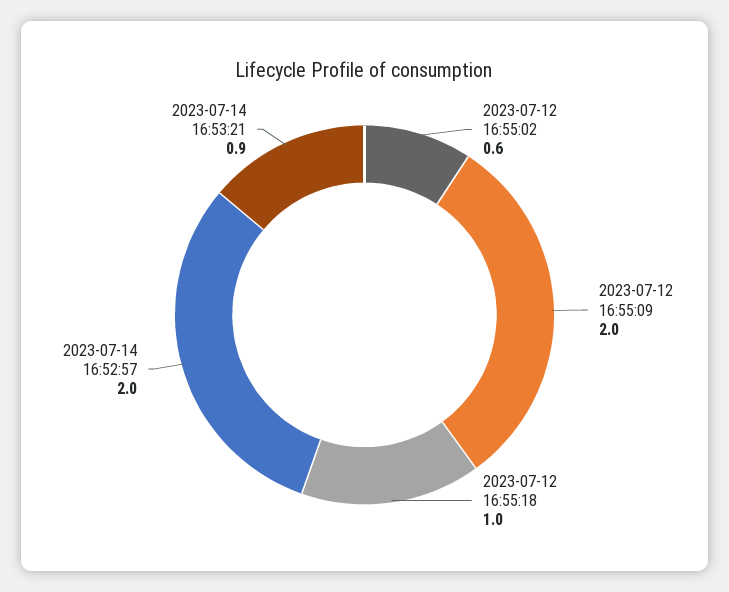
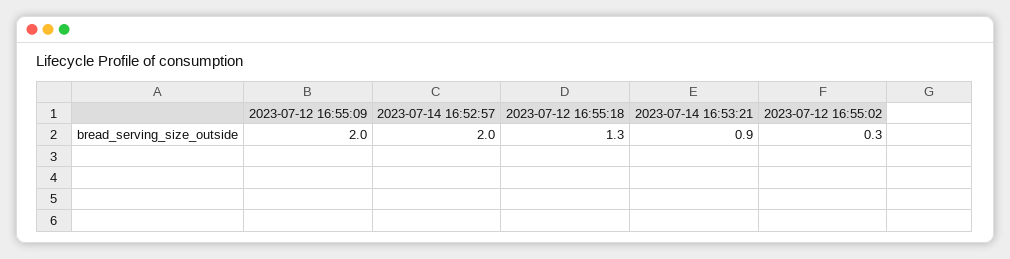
2023-07-12 16:55:02: 0.6 -> 0.3
2023-07-12 16:55:18: 1 -> 1.3

